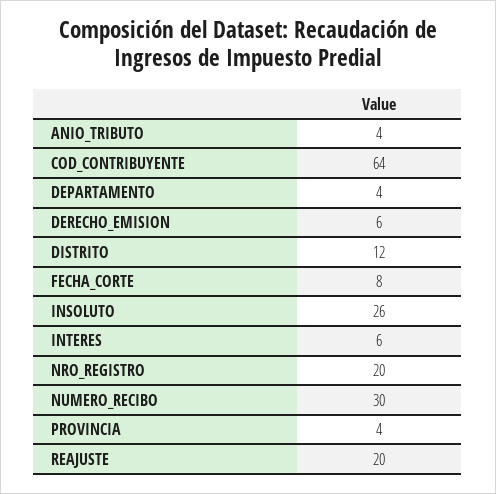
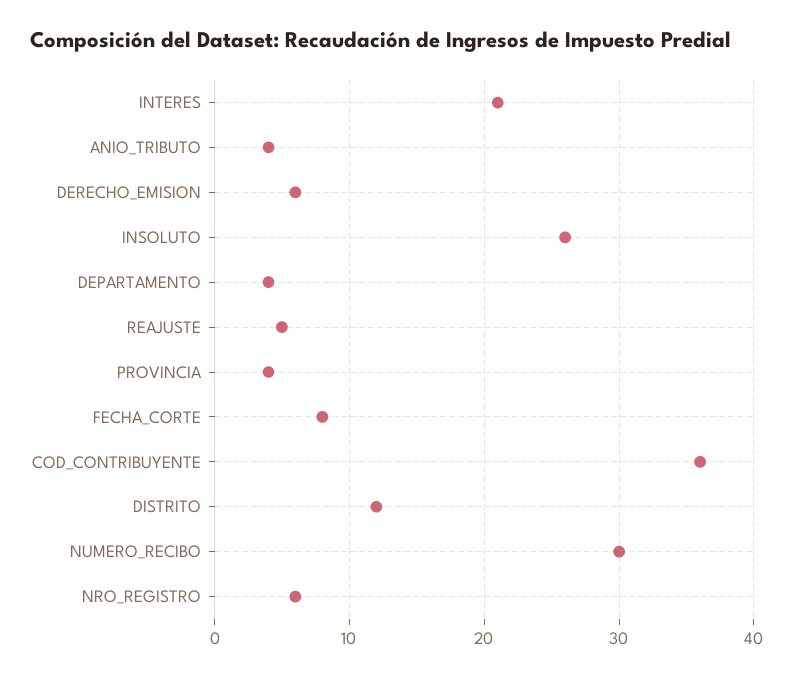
COD_CONTRIBUYENTE: 64 -> 36
INTERES: 6 -> 21
NRO_REGISTRO: 20 -> 6
REAJUSTE: 20 -> 5

